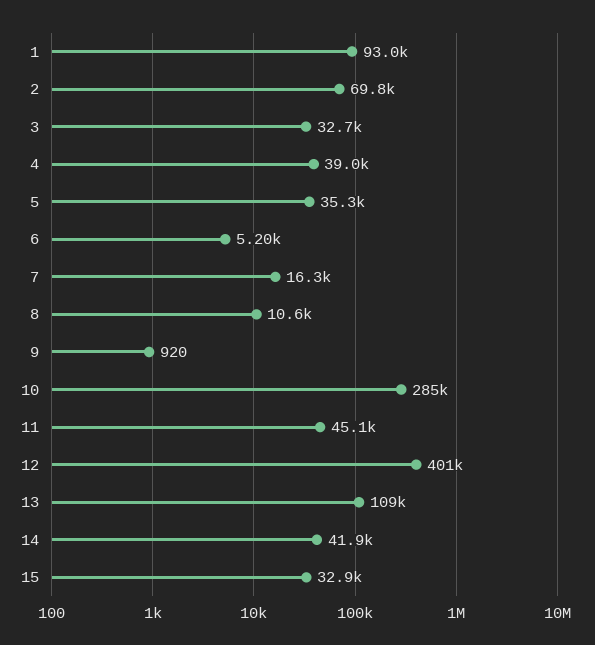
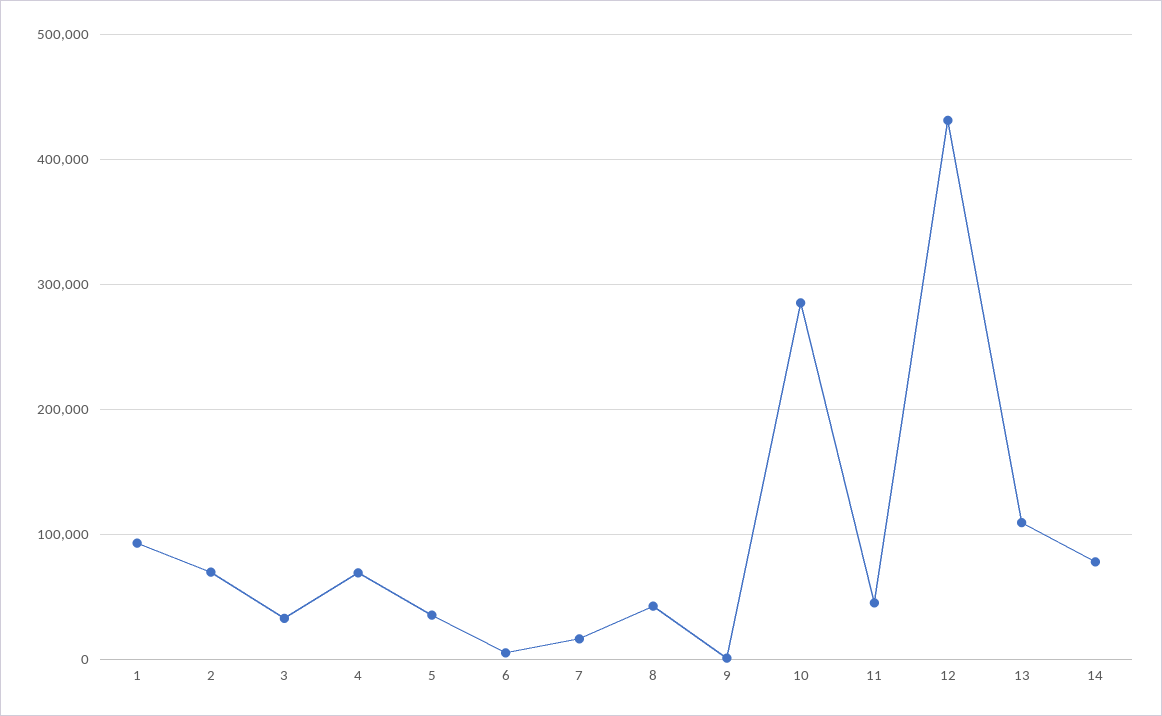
4: 39000 -> 70000
8: 10600 -> 40000
12: 401000 -> 430000
14: 41900 -> 80000
15: 32900 -> none

